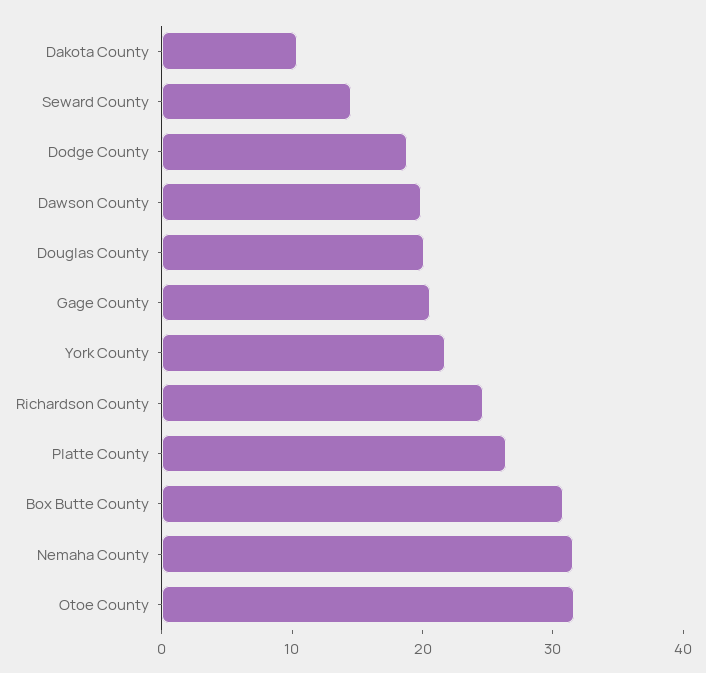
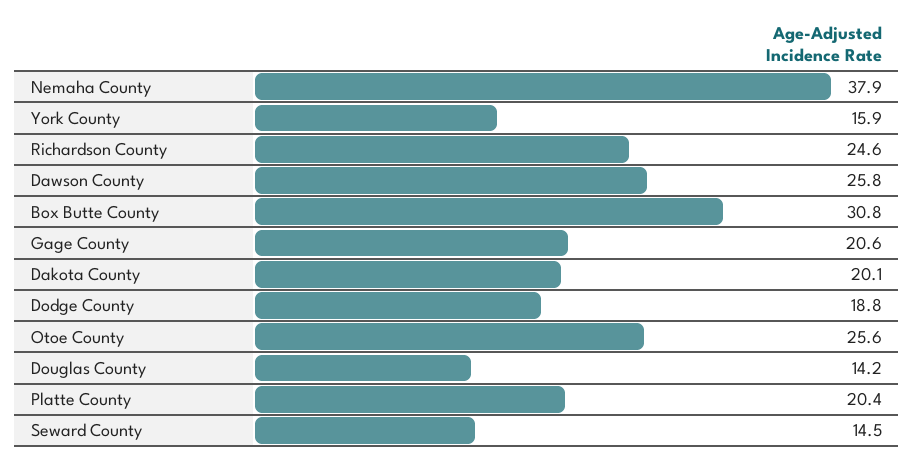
Dakota County: 10 -> 20.1
Dawson County: 20 -> 25.8
Douglas County: 20 -> 14.2
York County: 22 -> 15.9
Platte County: 26 -> 20.4
Nemaha County: 32 -> 37.9
Otoe County: 32 -> 25.6

